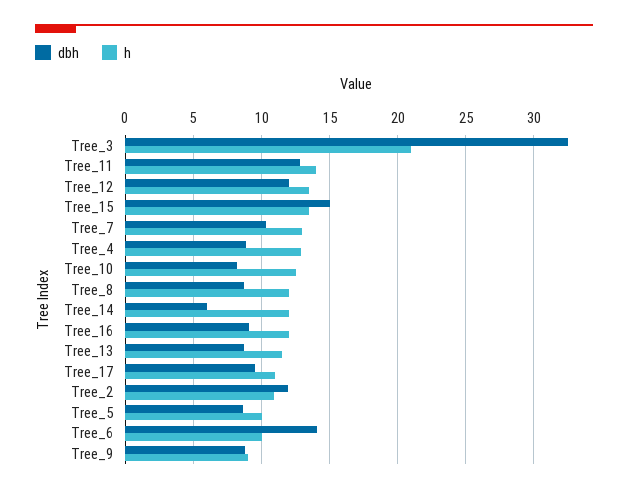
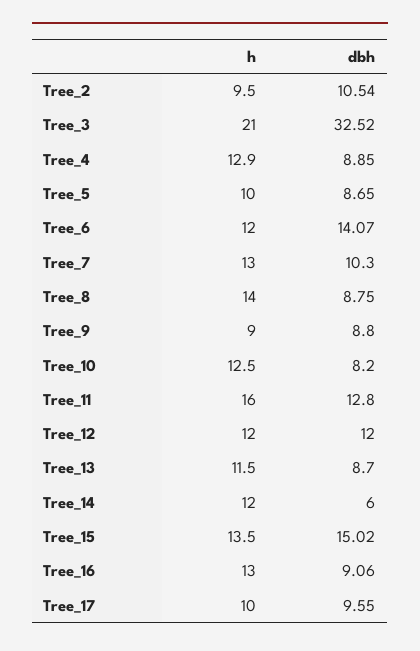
h, Tree_11: 14 -> 16
h, Tree_12: 13.5 -> 12
h, Tree_8: 12 -> 14
h, Tree_16: 12 -> 13
h, Tree_17: 11 -> 10
dbh, Tree_2: 12 -> 10.54
h, Tree_2: 11 -> 9.5
h, Tree_6: 10 -> 12

